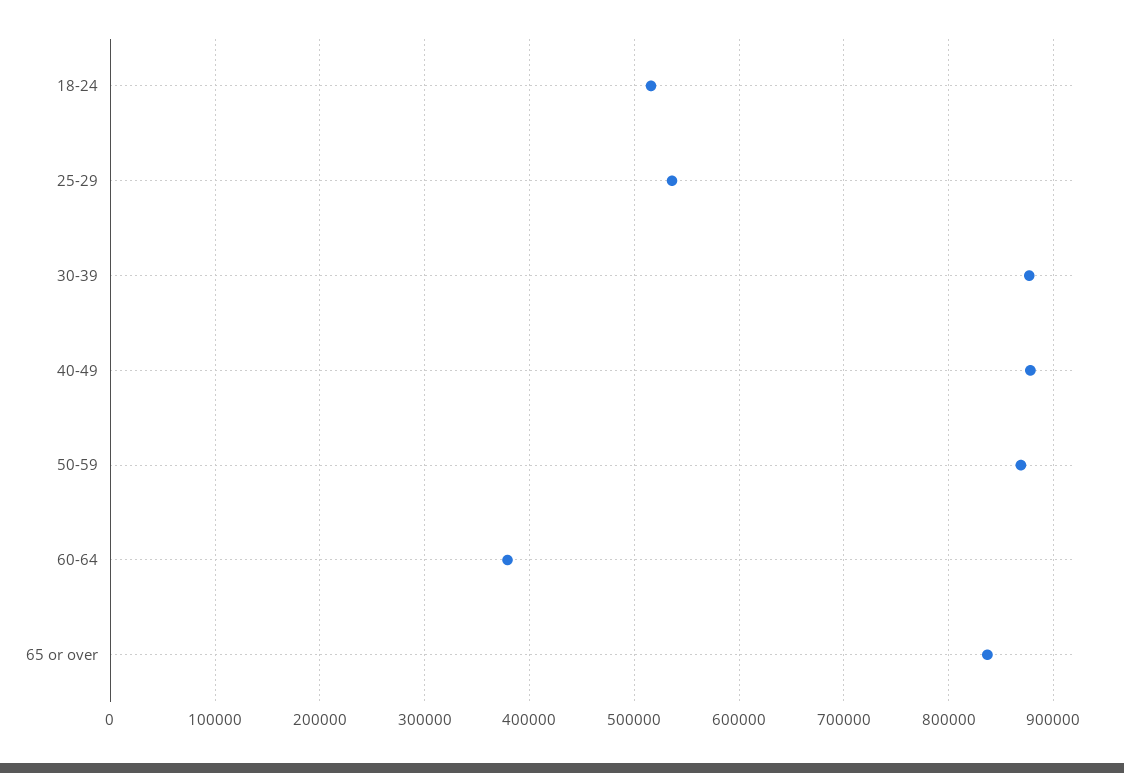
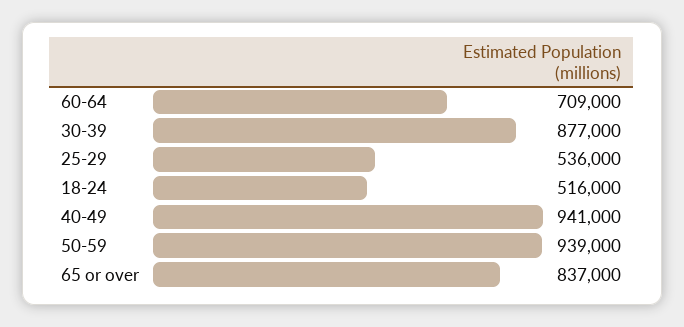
40-49: 880000 -> 941000
50-59: 870000 -> 939000
60-64: 380000 -> 709000

